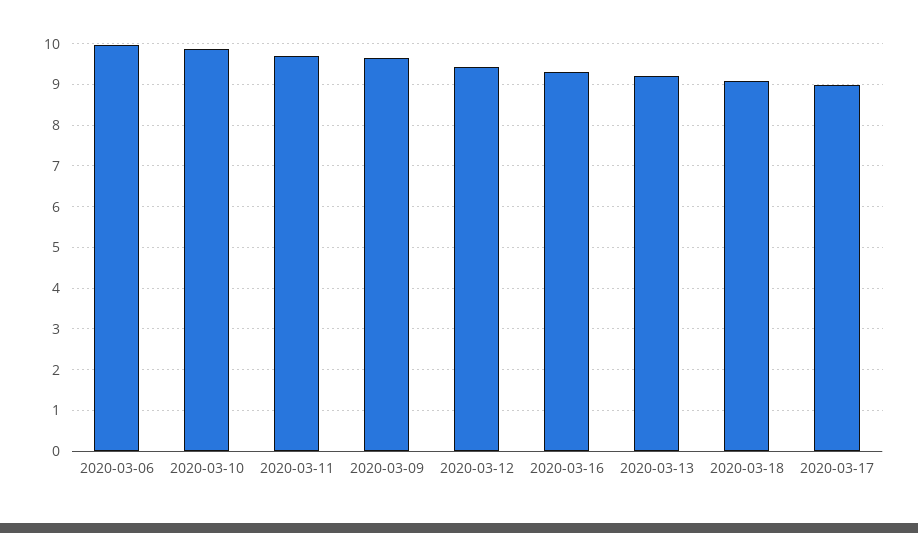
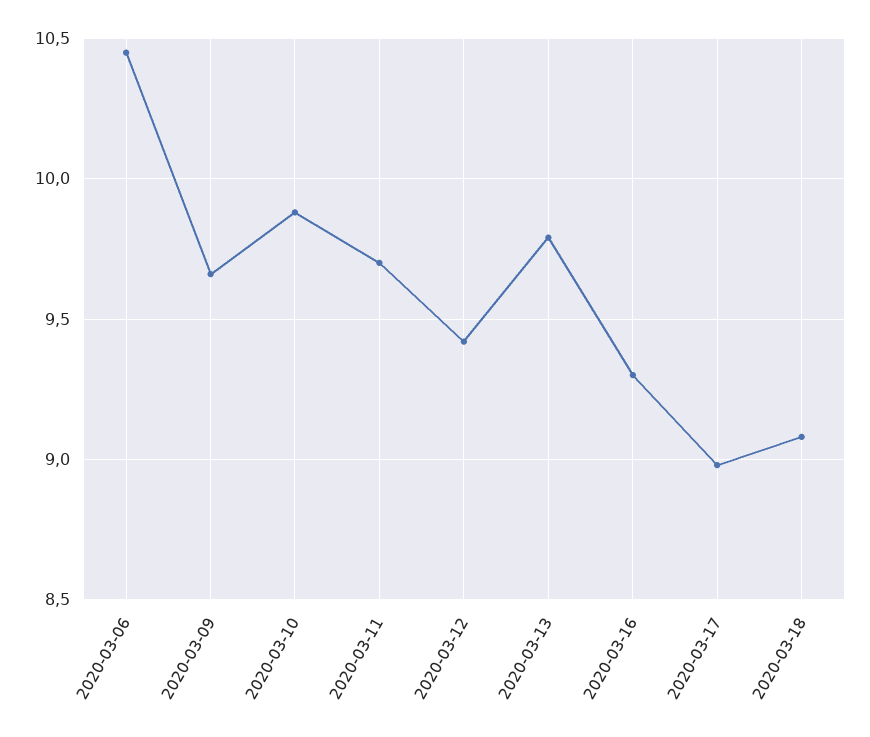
2020-03-06: 10 -> 10.45
2020-03-13: 9.2 -> 9.8

